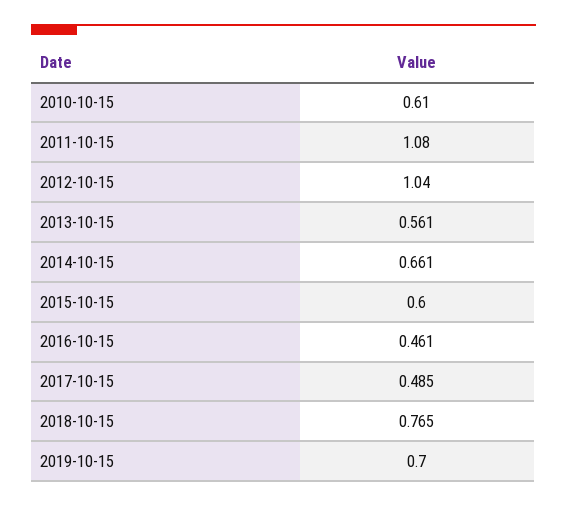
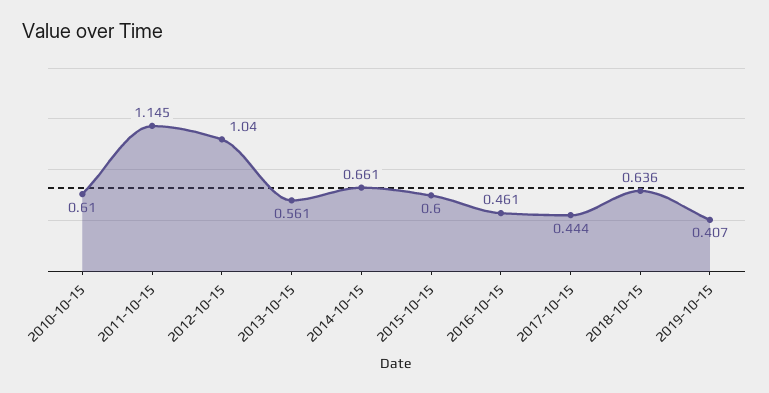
2011-10-15: 1.08 -> 1.145
2017-10-15: 0.485 -> 0.444
2018-10-15: 0.765 -> 0.636
2019-10-15: 0.7 -> 0.407

